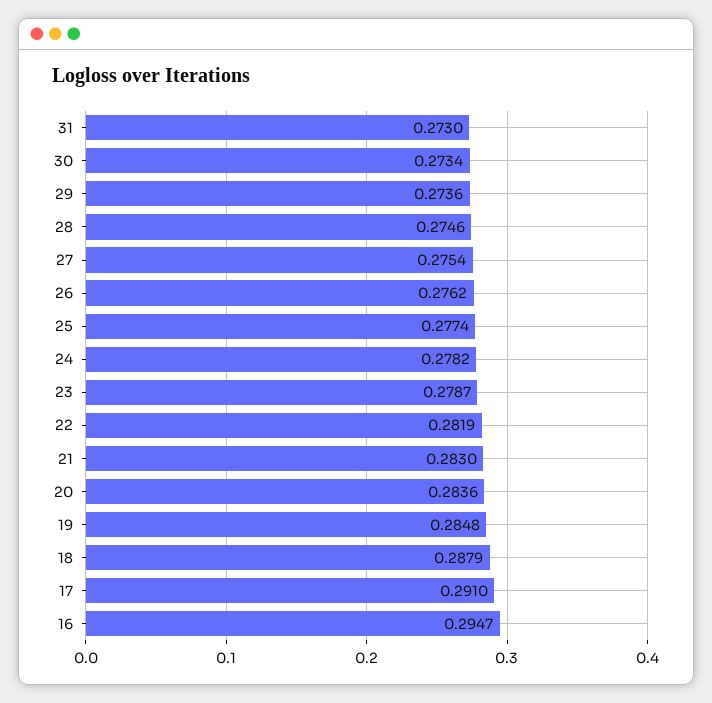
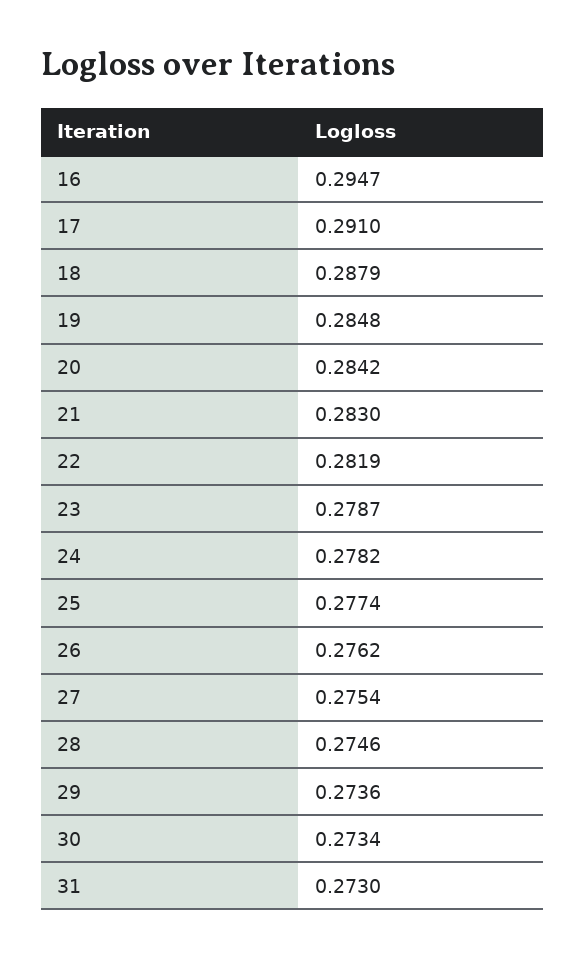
20: 0.2836 -> 0.2842

